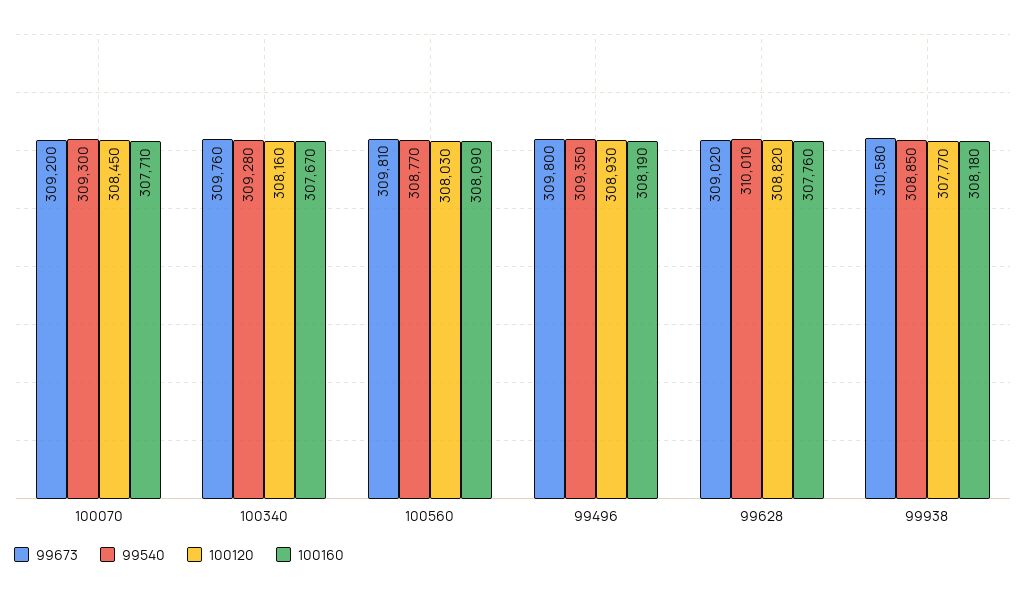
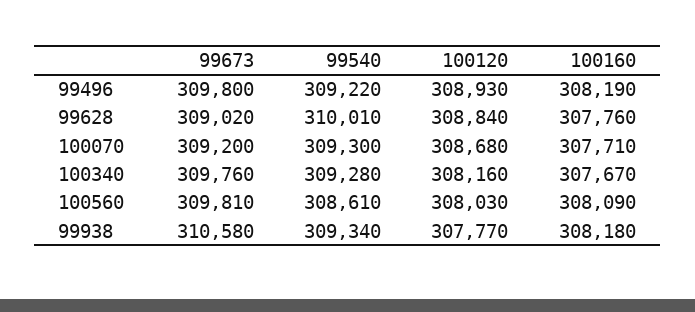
100120, 100070: 308450 -> 308680
99540, 100560: 308770 -> 308610
99540, 99496: 309350 -> 309220
100120, 99628: 308820 -> 308840
99540, 99938: 308850 -> 309340

